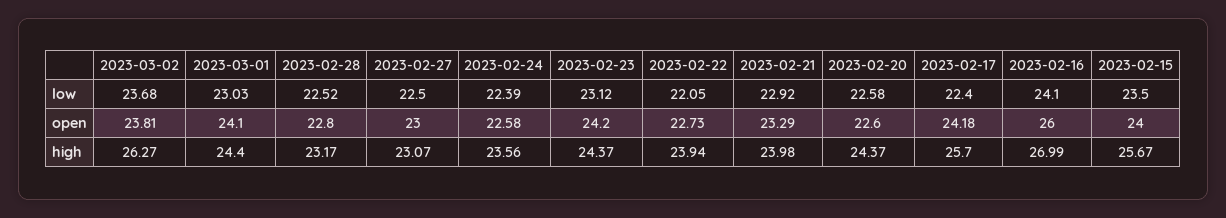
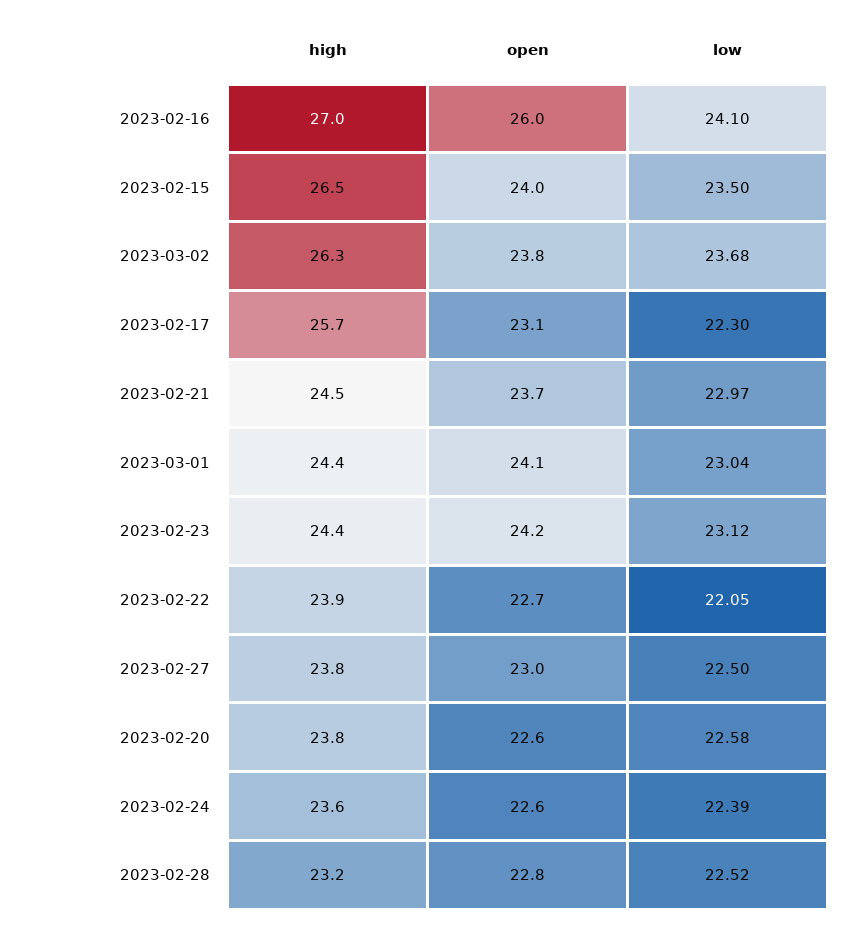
2023-03-01, low: 23.03 -> 23.04
2023-02-21, low: 22.92 -> 22.97
2023-02-17, low: 22.4 -> 22.3
2023-02-21, open: 23.29 -> 23.7
2023-02-17, open: 24.18 -> 23.1
2023-02-27, high: 23.07 -> 23.8
2023-02-21, high: 23.98 -> 24.5
2023-02-20, high: 24.37 -> 23.8
2023-02-15, high: 25.67 -> 26.5

